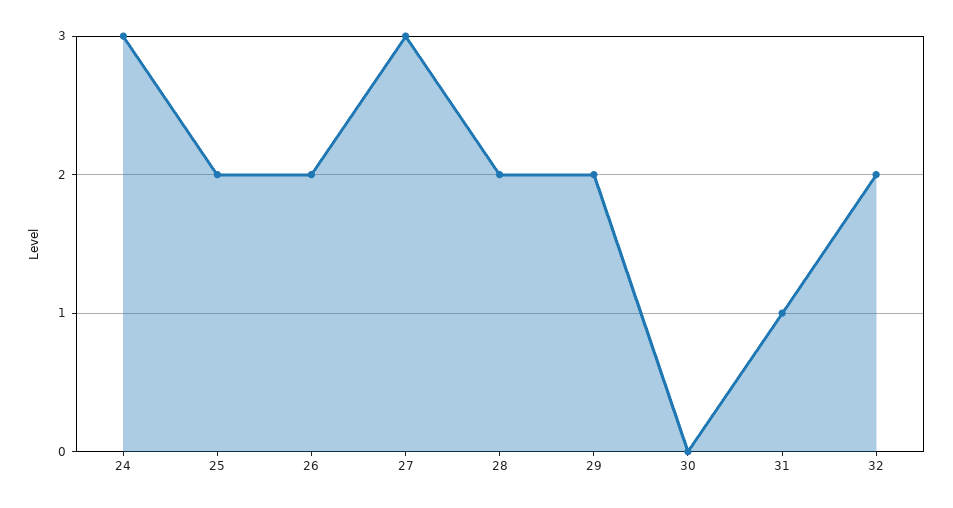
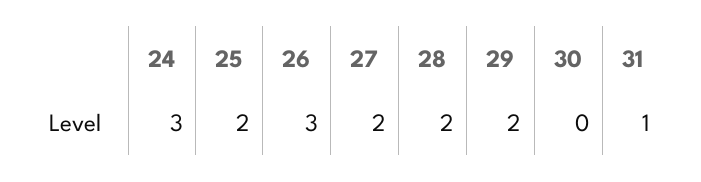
26: 2 -> 3
27: 3 -> 2
32: 2 -> none

